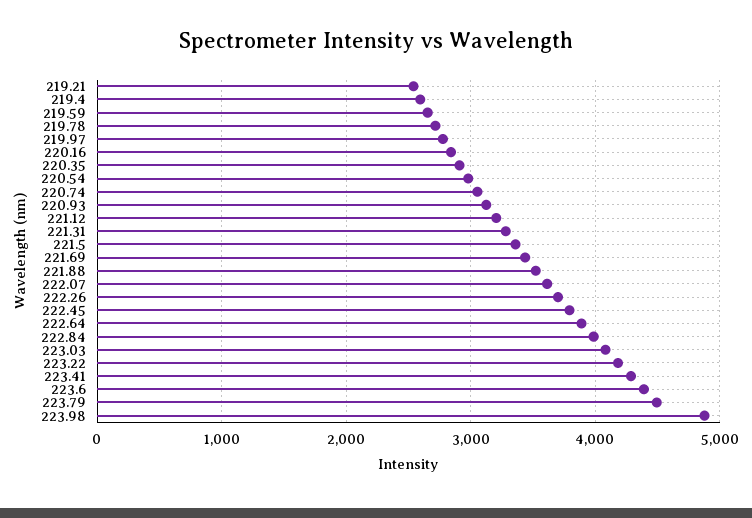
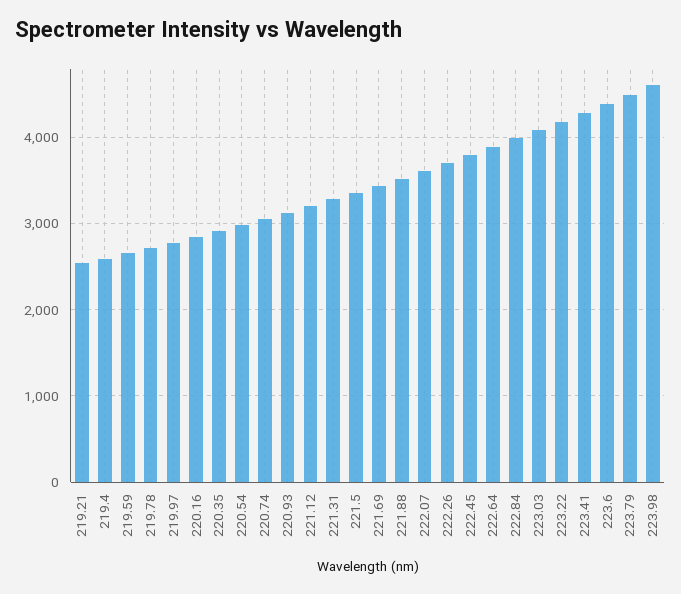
223.98: 4900 -> 4600

